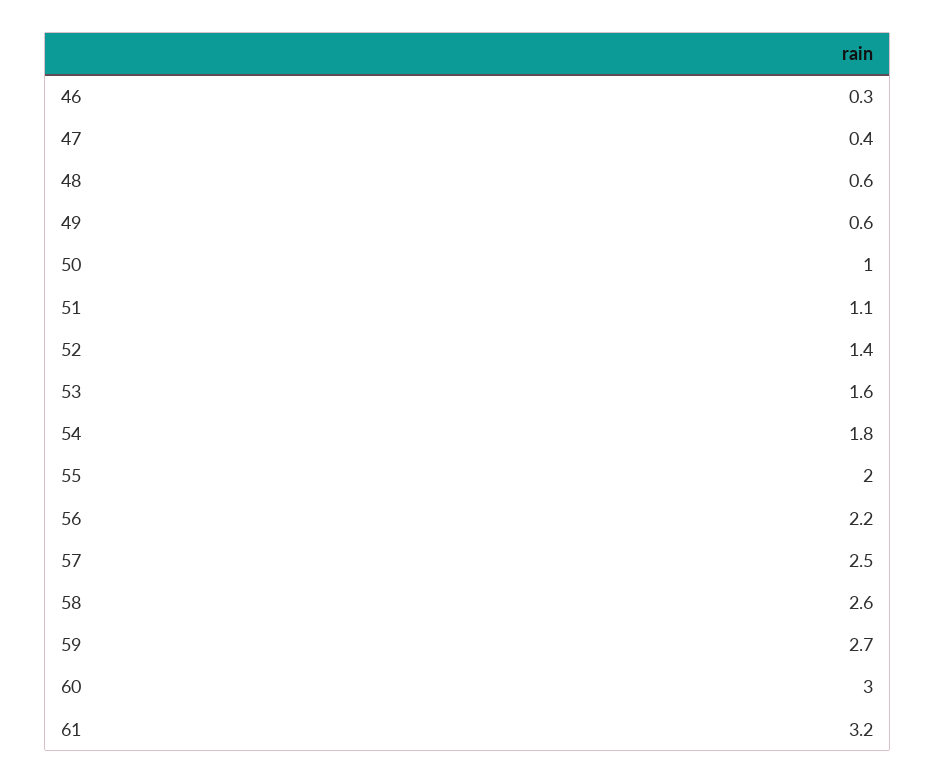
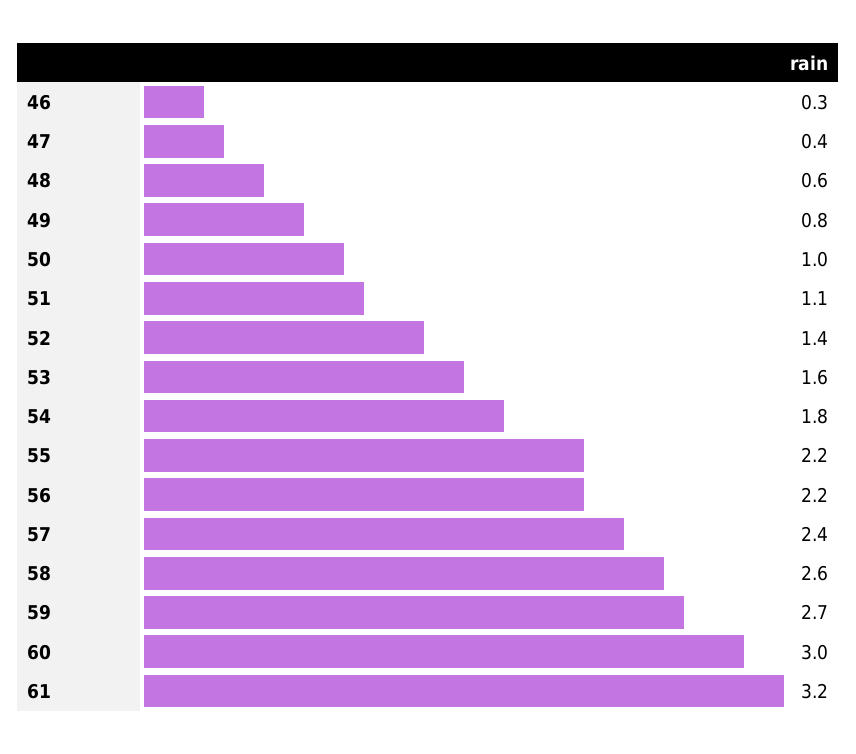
49: 0.6 -> 0.8
55: 2 -> 2.2
57: 2.5 -> 2.4

